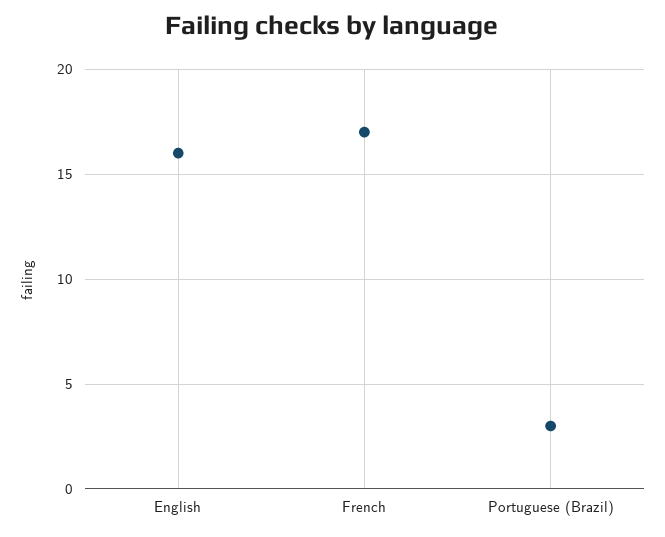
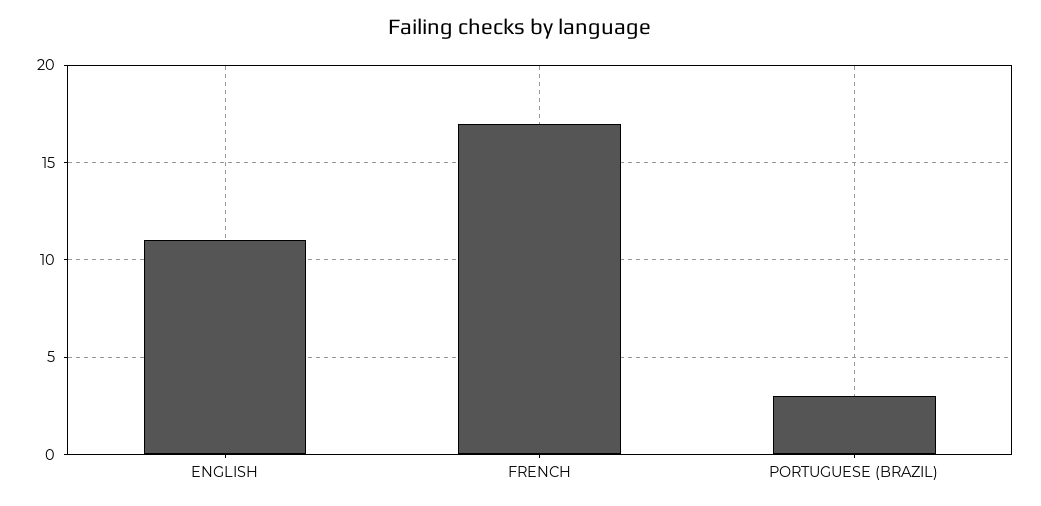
English: 16 -> 11

